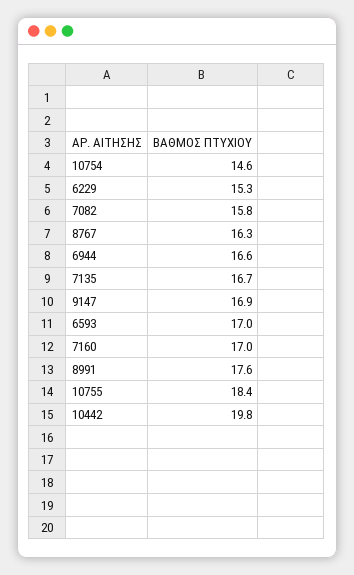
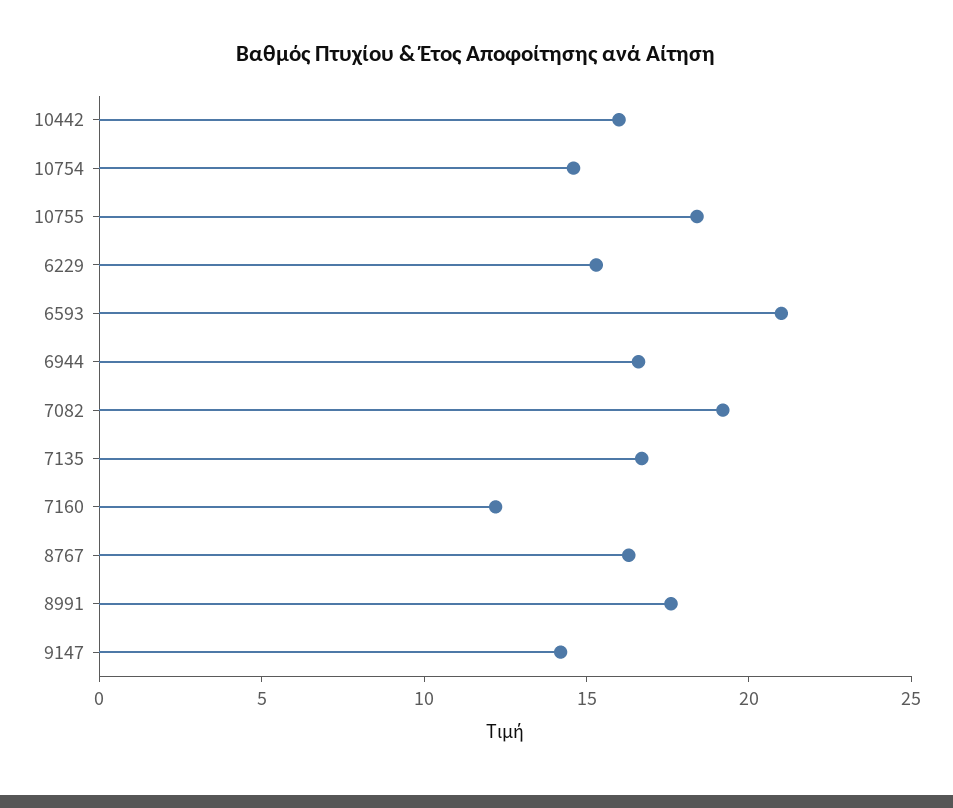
7082: 15.8 -> 19
9147: 16.9 -> 14
6593: 17 -> 21
7160: 17 -> 12
10442: 19.8 -> 16

